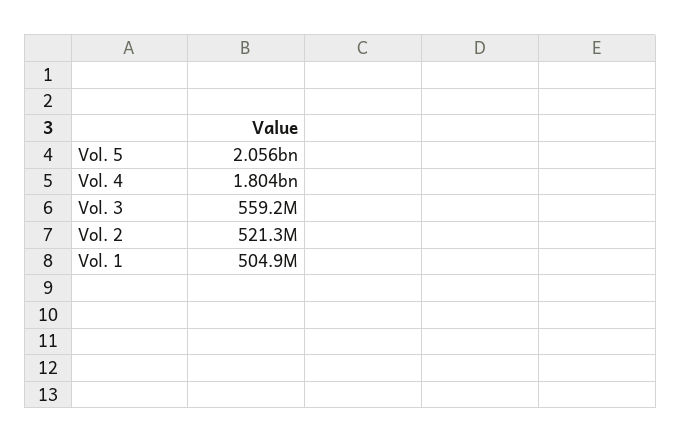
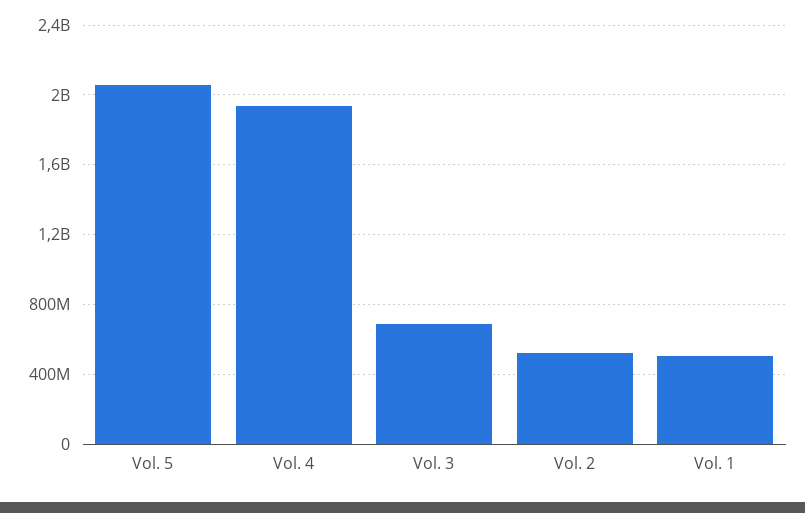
Vol. 4: 1804000000 -> 1950000000
Vol. 3: 559200000 -> 700000000

